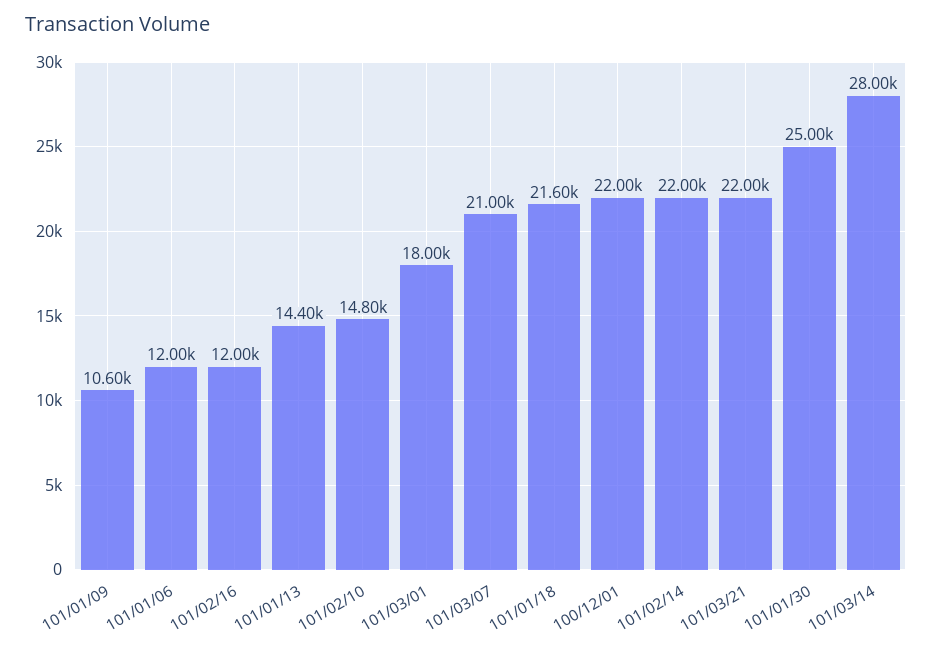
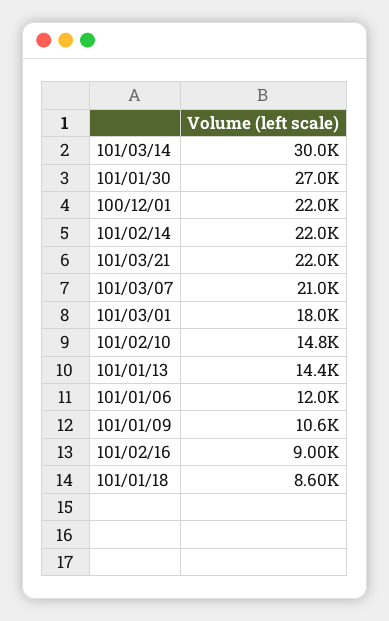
101/02/16: 12000 -> 9000
101/01/18: 21600 -> 8600
101/01/30: 25000 -> 27000
101/03/14: 28000 -> 30000

